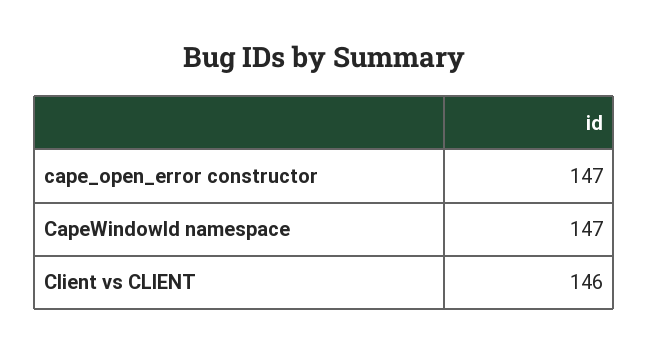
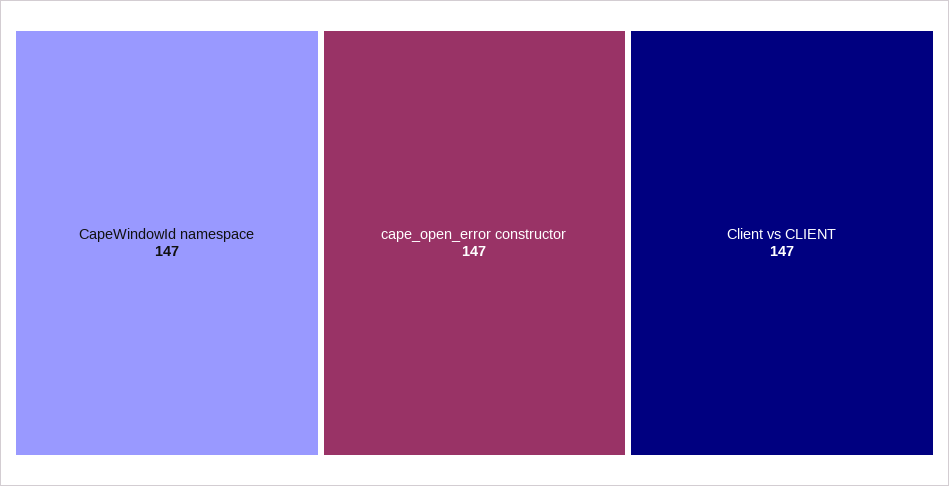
Client vs CLIENT: 146 -> 147

